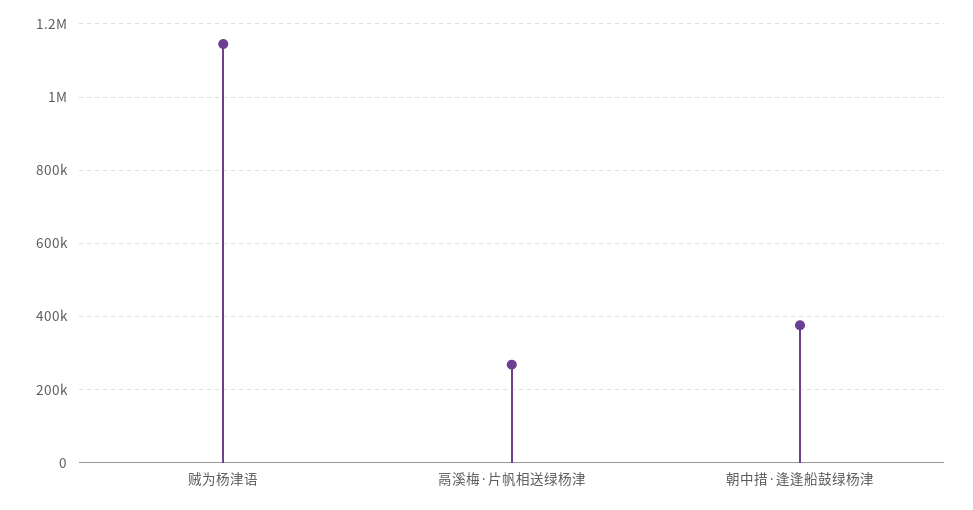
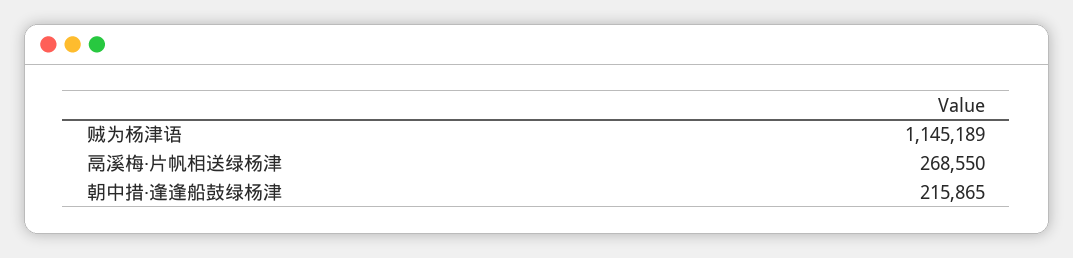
朝中措·逢逢船鼓绿杨津: 380000 -> 215865

